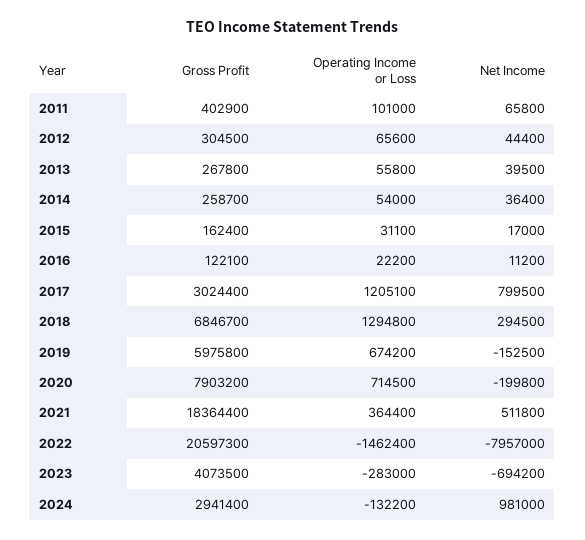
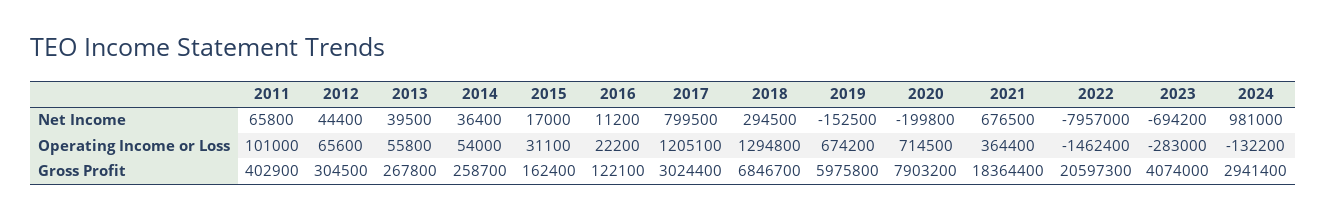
Net Income, 2021: 511800 -> 676500
Gross Profit, 2023: 4073500 -> 4074000

